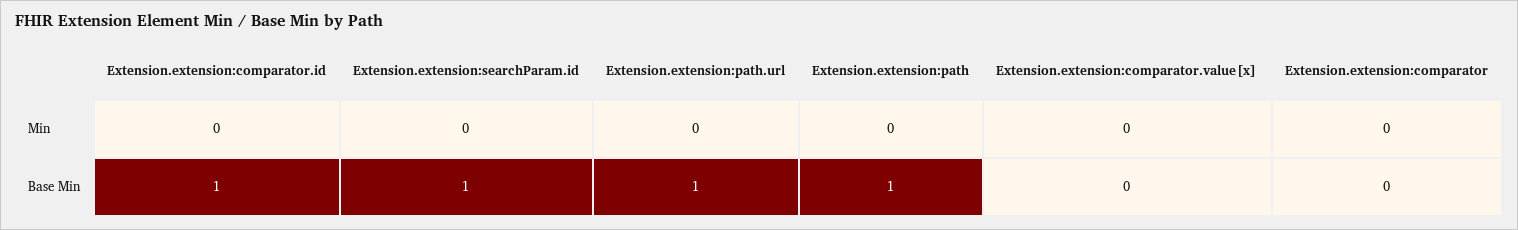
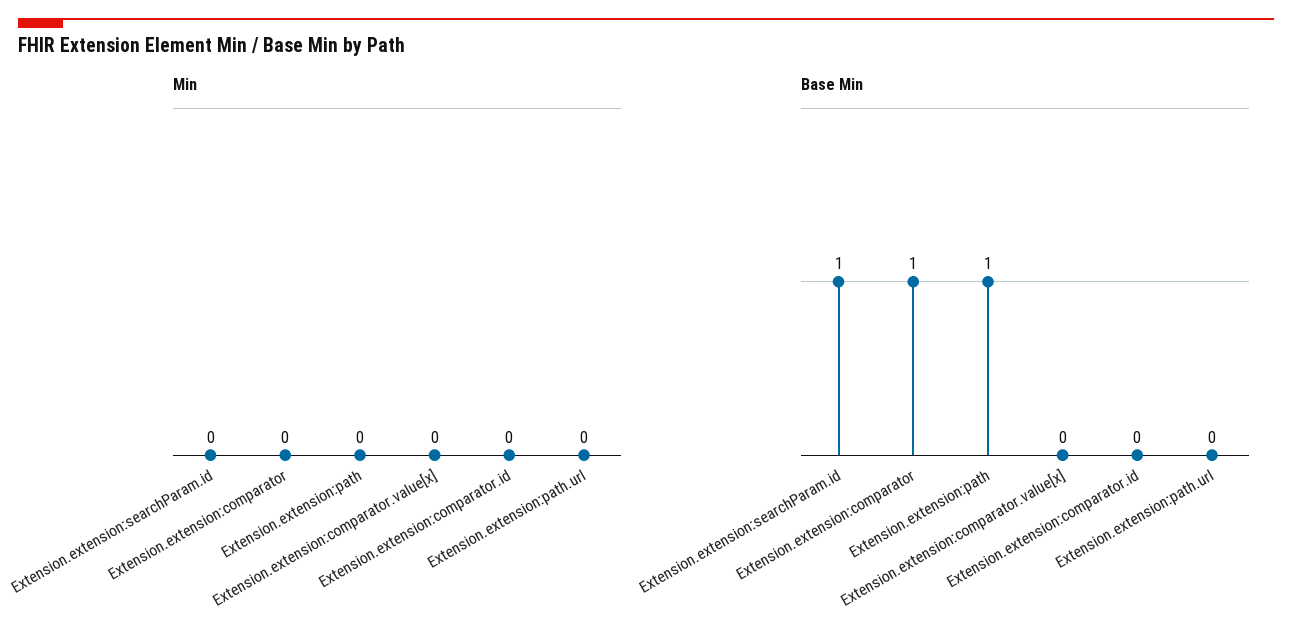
Base Min, Extension.extension:comparator.id: 1 -> 0
Base Min, Extension.extension:path.url: 1 -> 0
Base Min, Extension.extension:comparator: 0 -> 1

